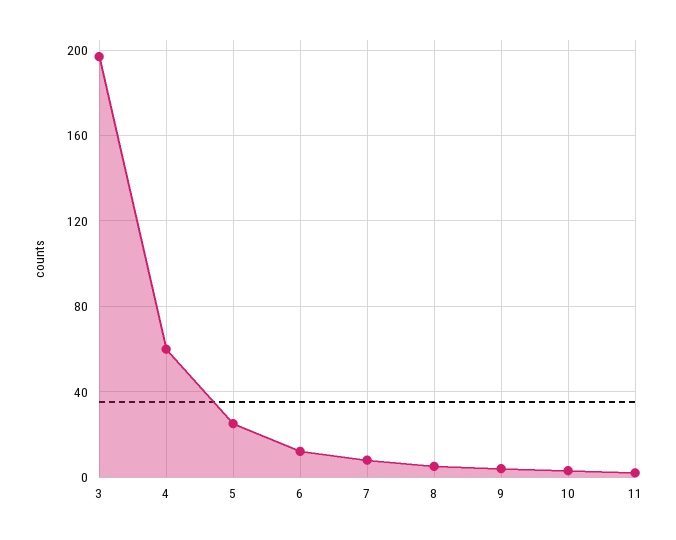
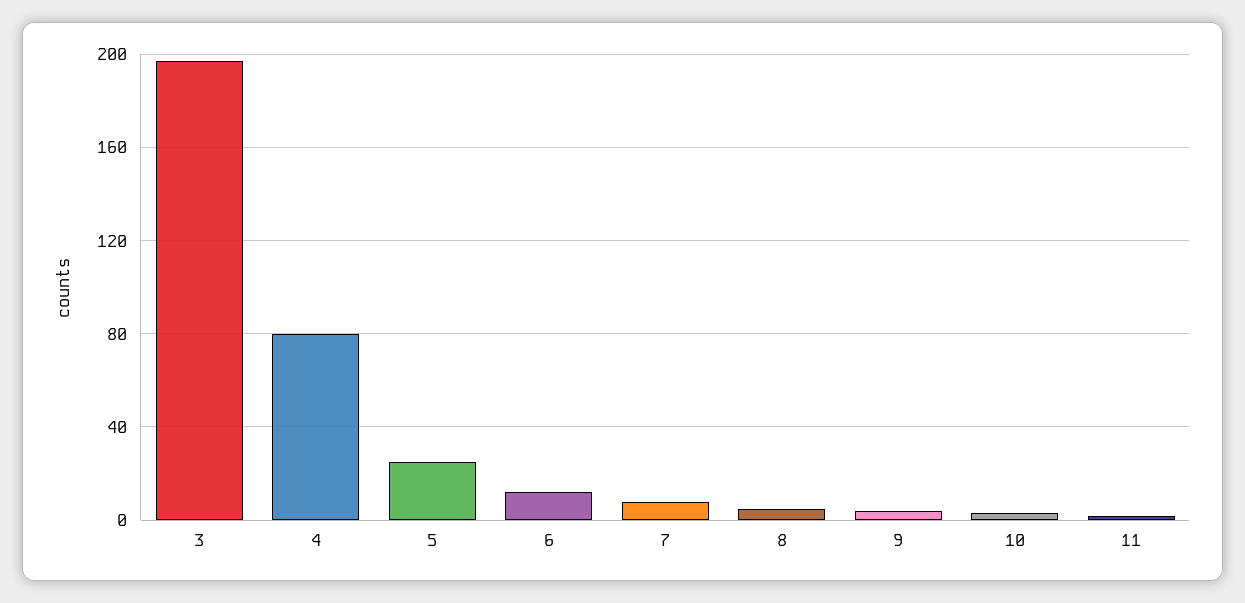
4: 60 -> 80

